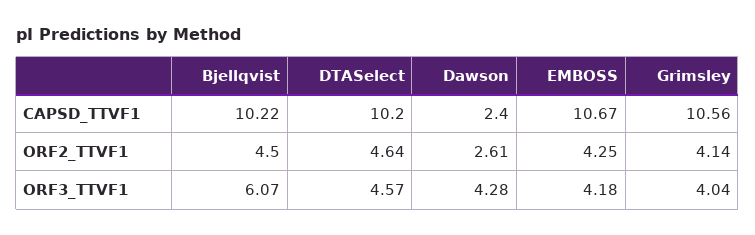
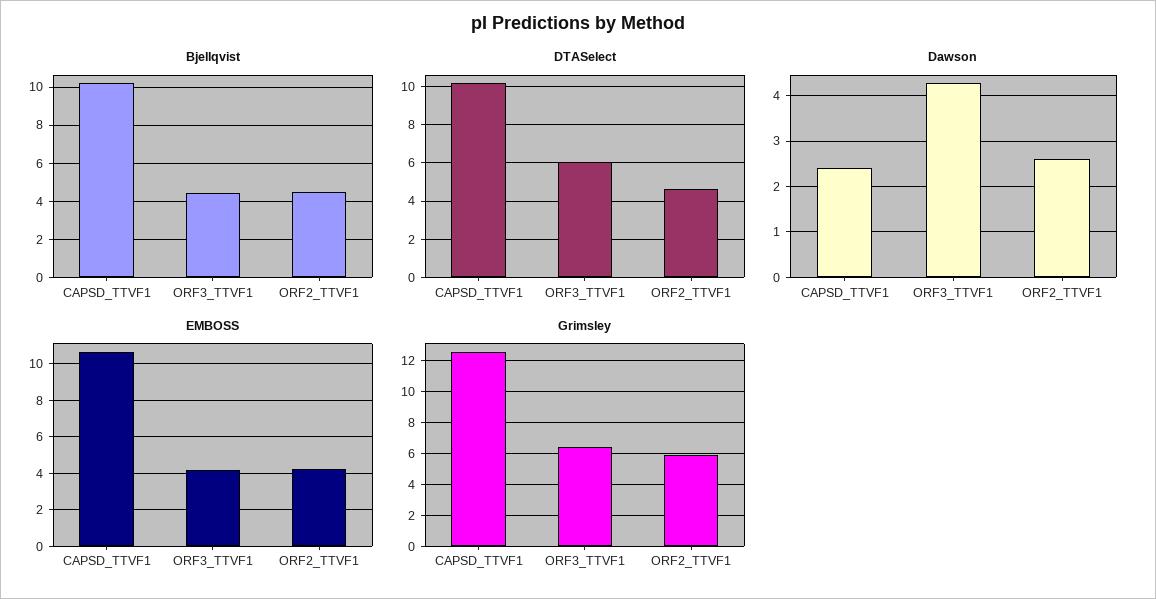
Grimsley, CAPSD_TTVF1: 10.56 -> 12.5
Grimsley, ORF2_TTVF1: 4.14 -> 6
Bjellqvist, ORF3_TTVF1: 6.07 -> 4.5
DTASelect, ORF3_TTVF1: 4.57 -> 6
Grimsley, ORF3_TTVF1: 4.04 -> 6.5

